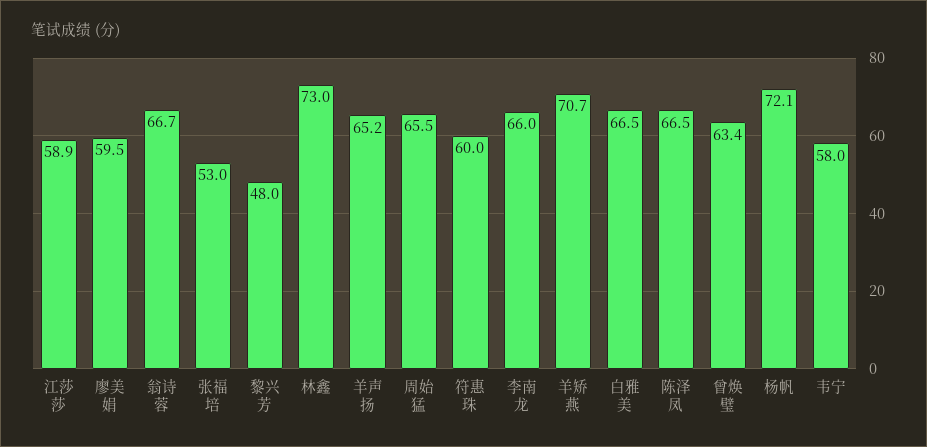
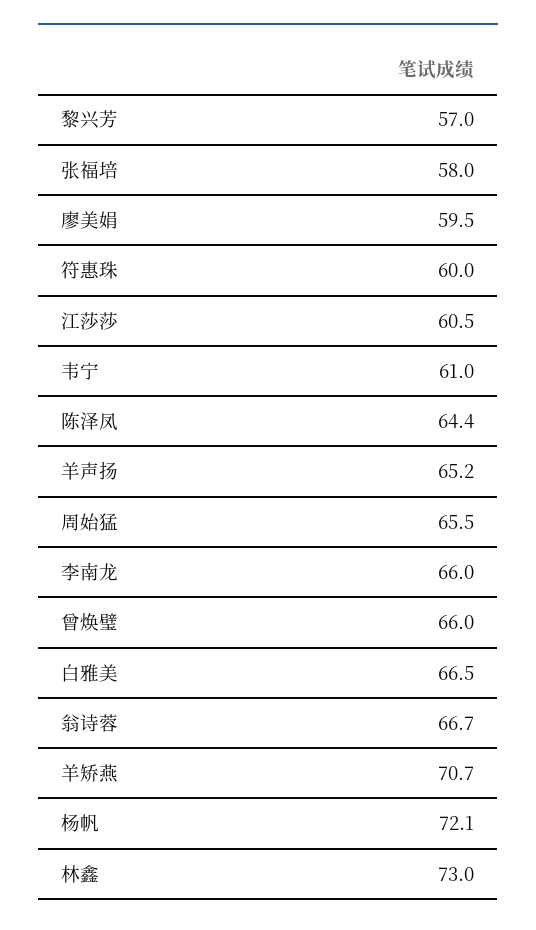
江莎莎: 58.9 -> 60.5
张福培: 53 -> 58
黎兴芳: 48 -> 57
陈泽凤: 66.5 -> 64.4
曾焕璧: 63.4 -> 66
韦宁: 58 -> 61

